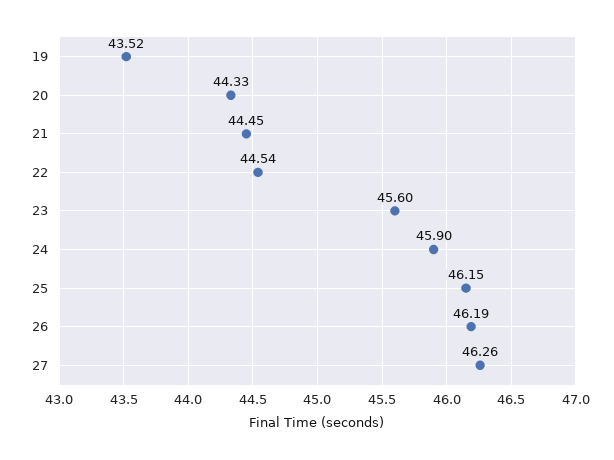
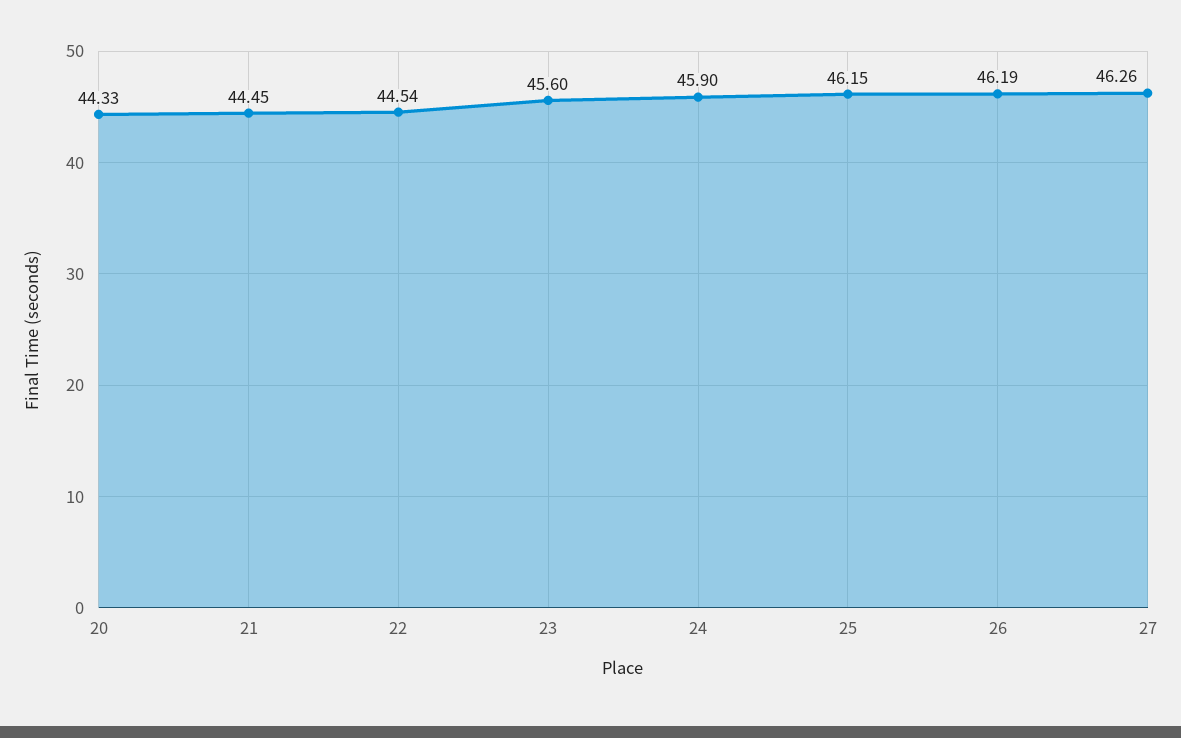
19: 43.52 -> none

